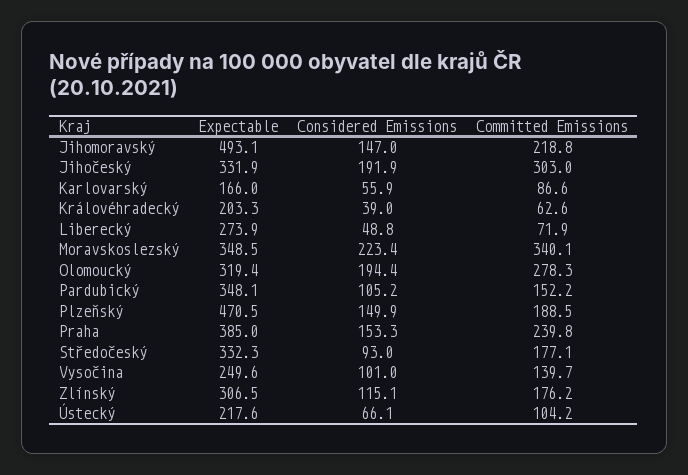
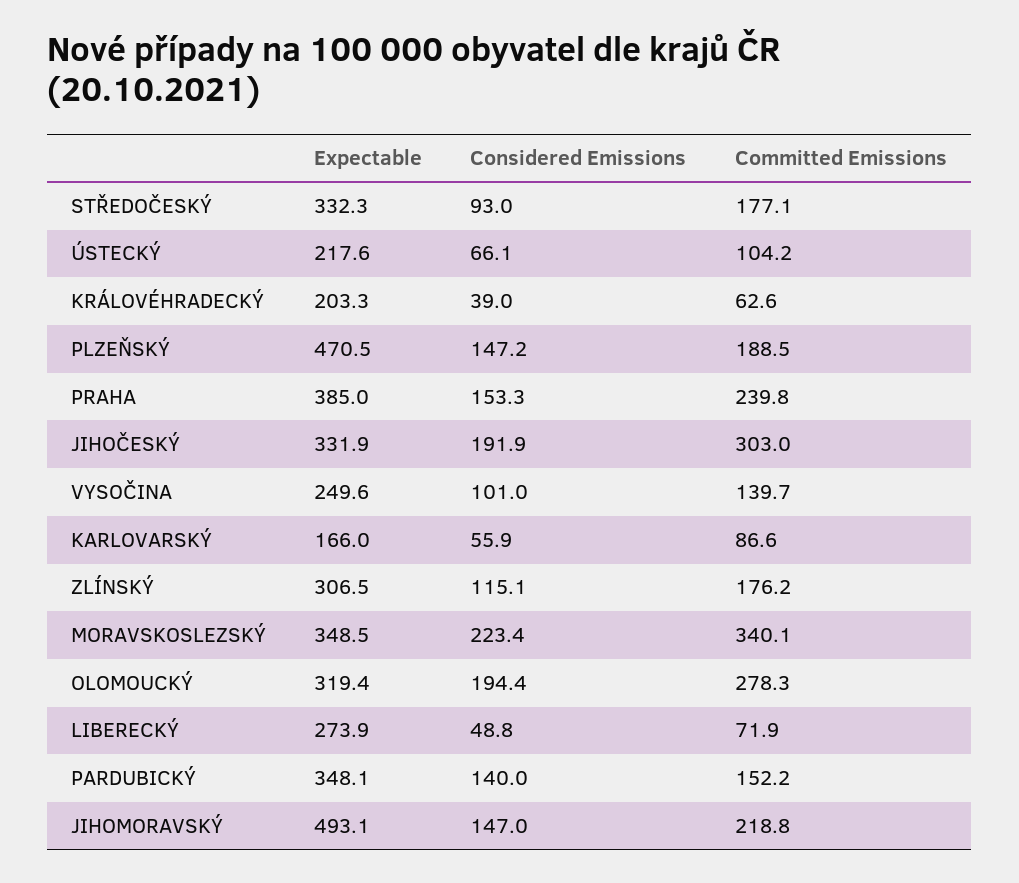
Considered Emissions, Pardubický: 105.2 -> 140
Considered Emissions, Plzeňský: 149.9 -> 147.2

